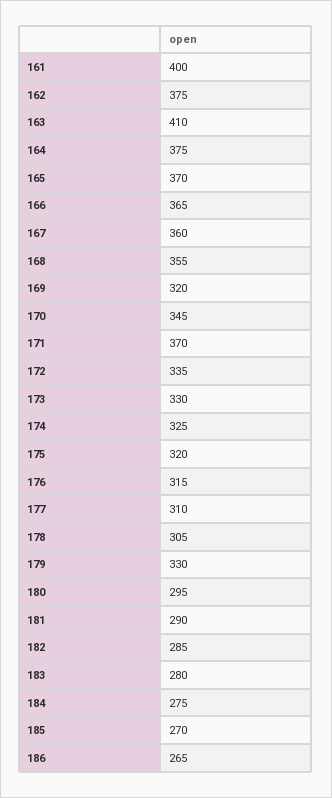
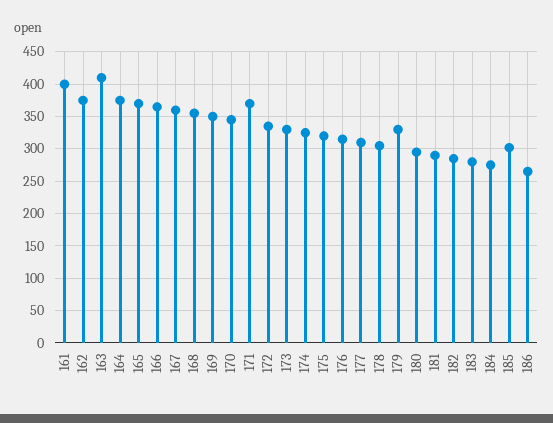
169: 320 -> 350
185: 270 -> 300

